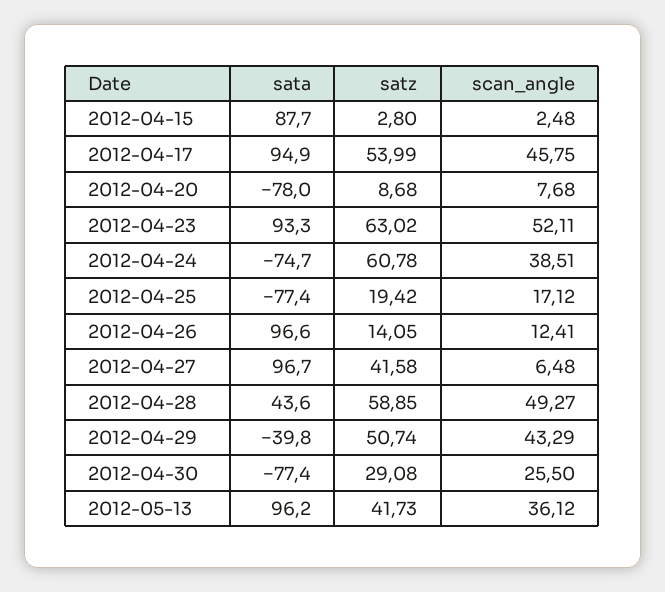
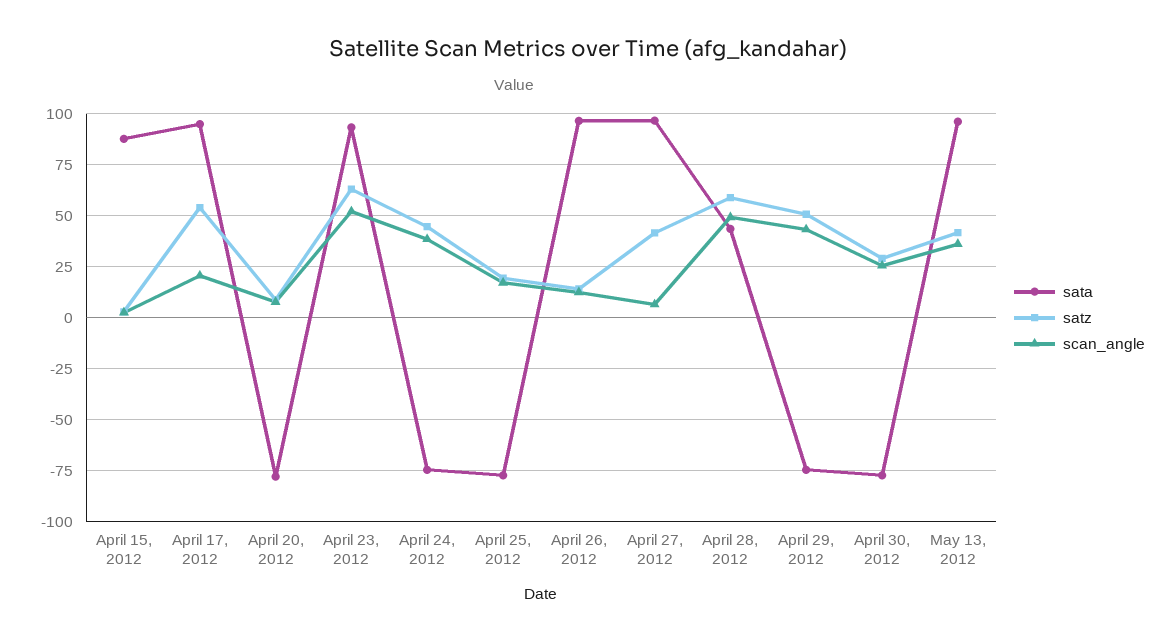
scan_angle, 2012-04-17: 45.75 -> 20
satz, 2012-04-24: 60.78 -> 45
sata, 2012-04-29: -39.8 -> -75

